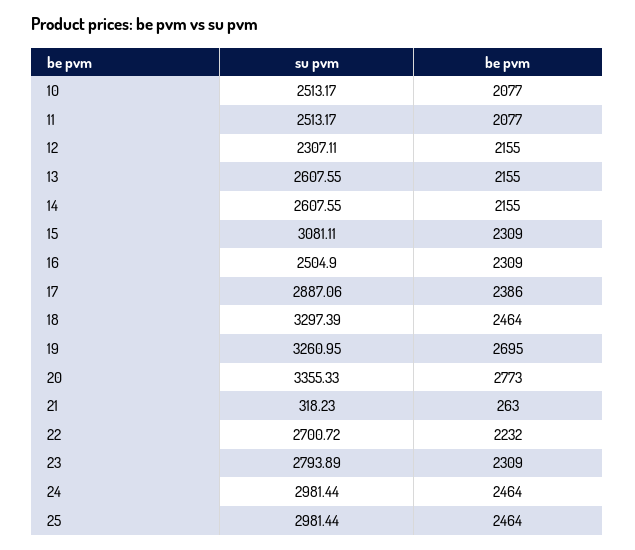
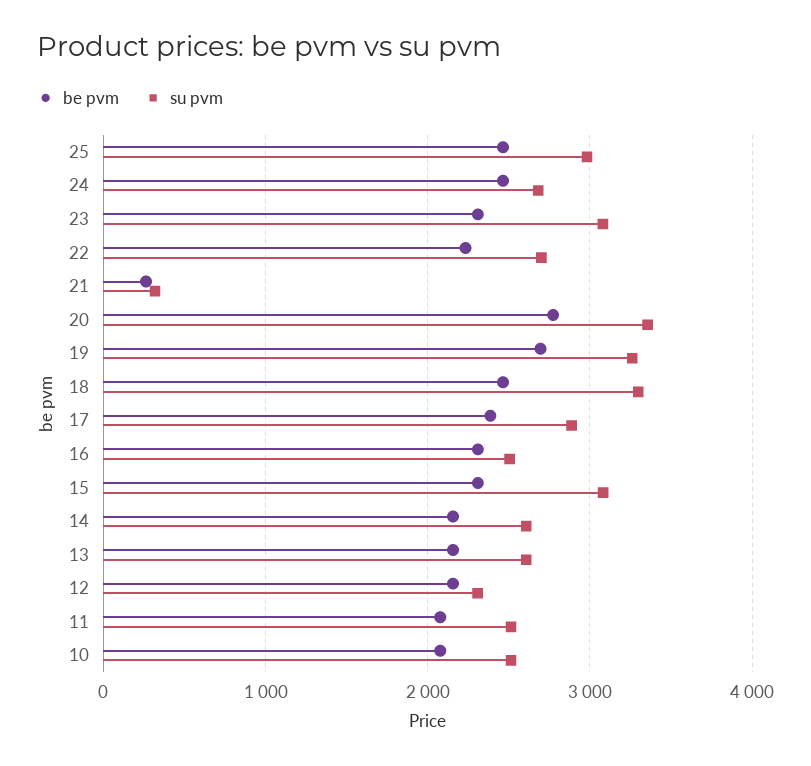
su pvm, 23: 2793.89 -> 3100
su pvm, 24: 2981.44 -> 2700

